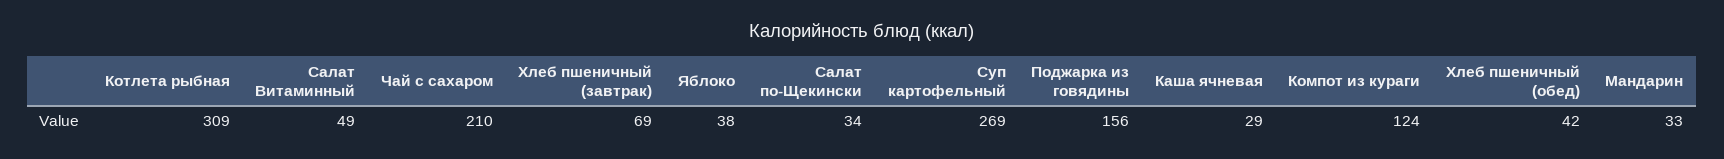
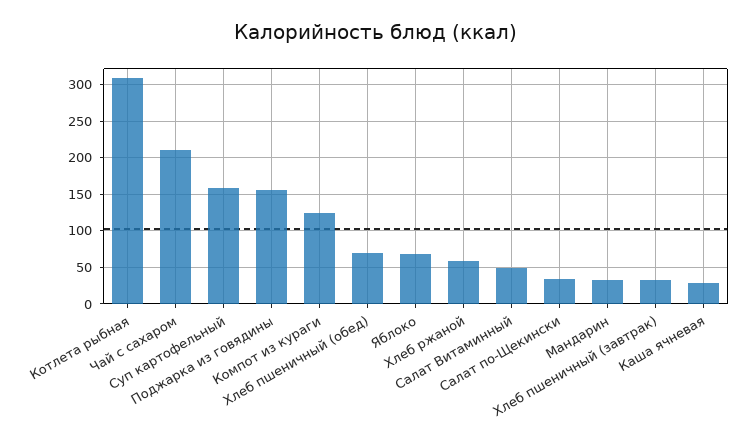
Хлеб пшеничный (завтрак): 69 -> 30
Яблоко: 38 -> 70
Суп картофельный: 269 -> 160
Хлеб пшеничный (обед): 42 -> 70
Хлеб ржаной: none -> 60

